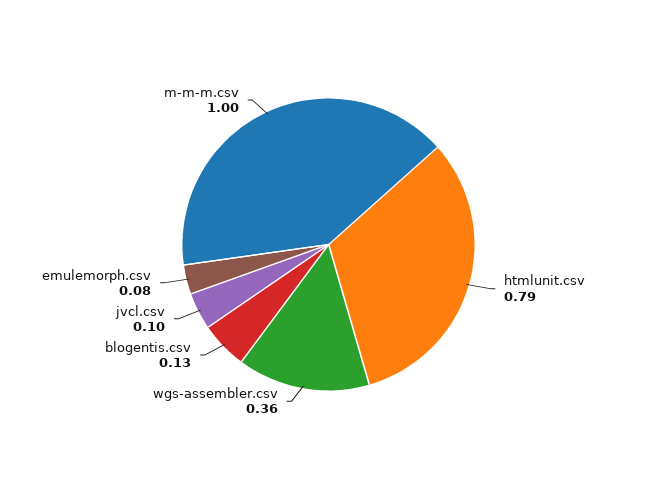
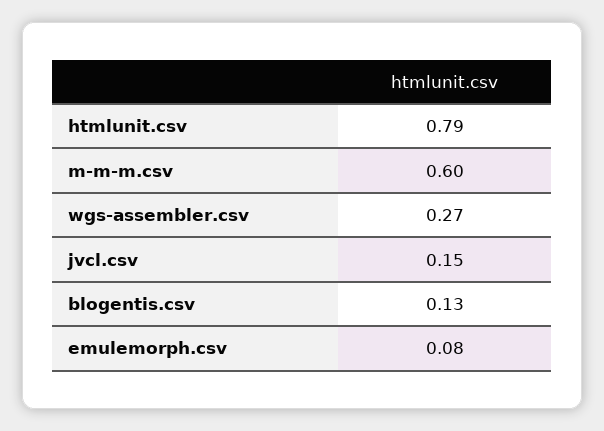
wgs-assembler.csv: 0.36 -> 0.27
jvcl.csv: 0.1 -> 0.15
m-m-m.csv: 1 -> 0.6

